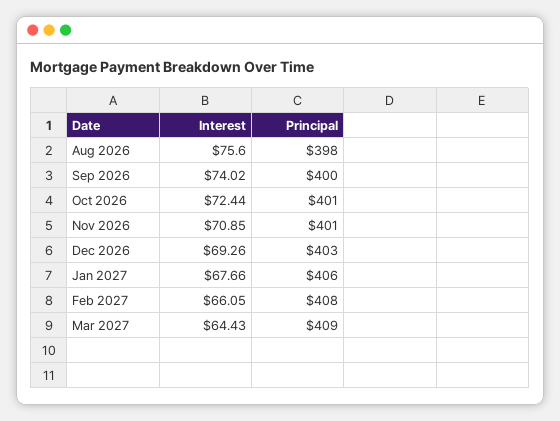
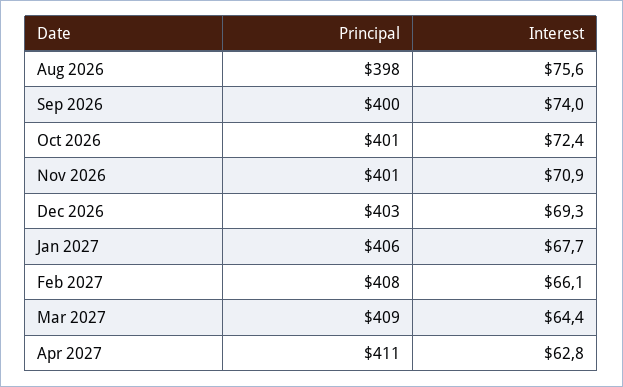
Principal, Apr 2027: none -> 411
Interest, Apr 2027: none -> 62.8

